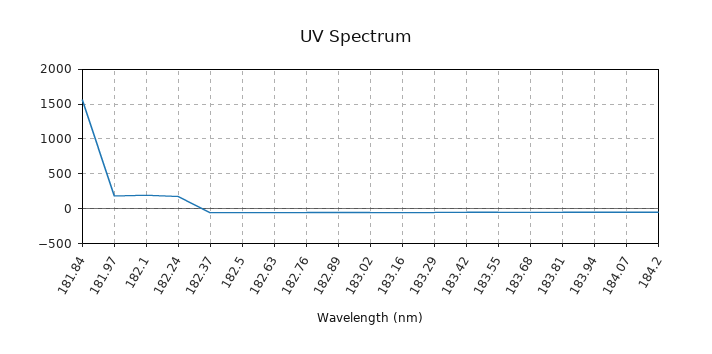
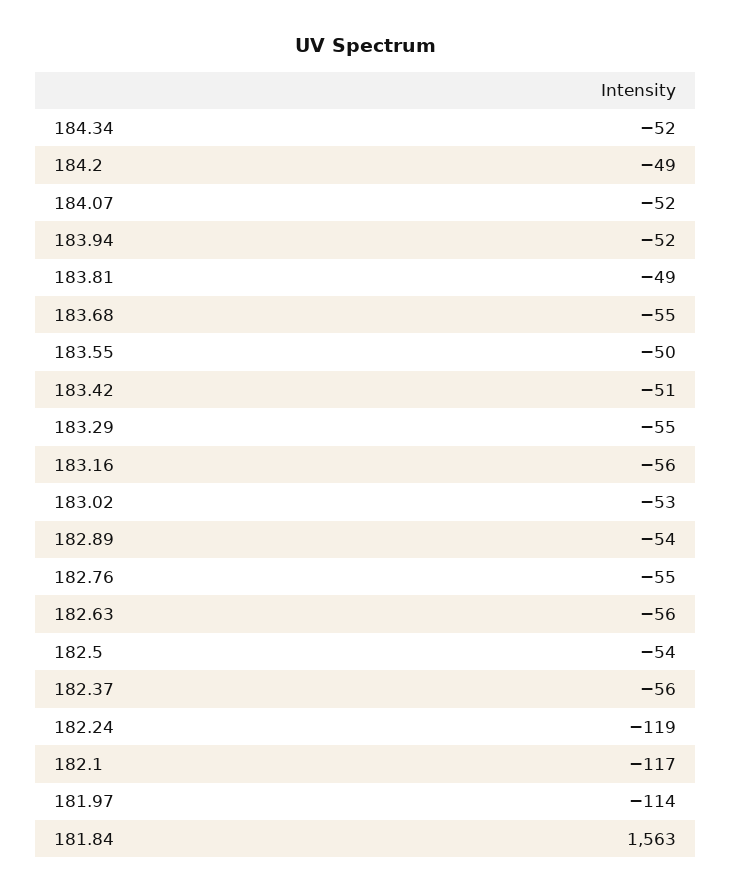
181.97: 200 -> -114
182.1: 200 -> -117
182.24: 200 -> -119
184.34: none -> -52

